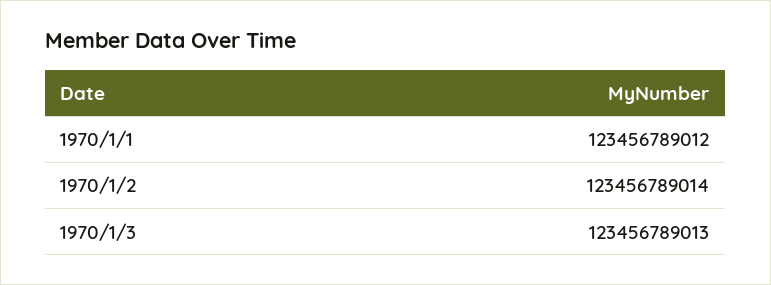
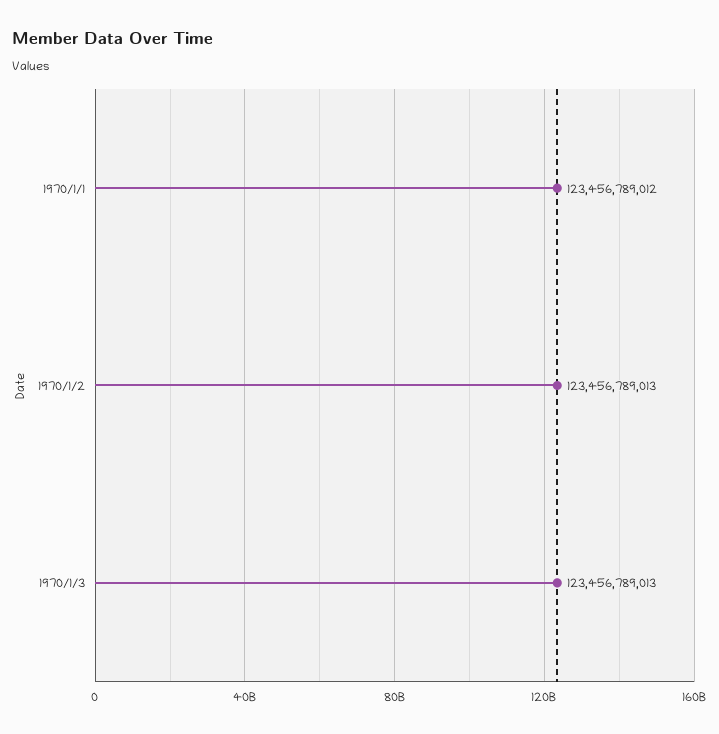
1970/1/2: 123456789014 -> 123456789013

